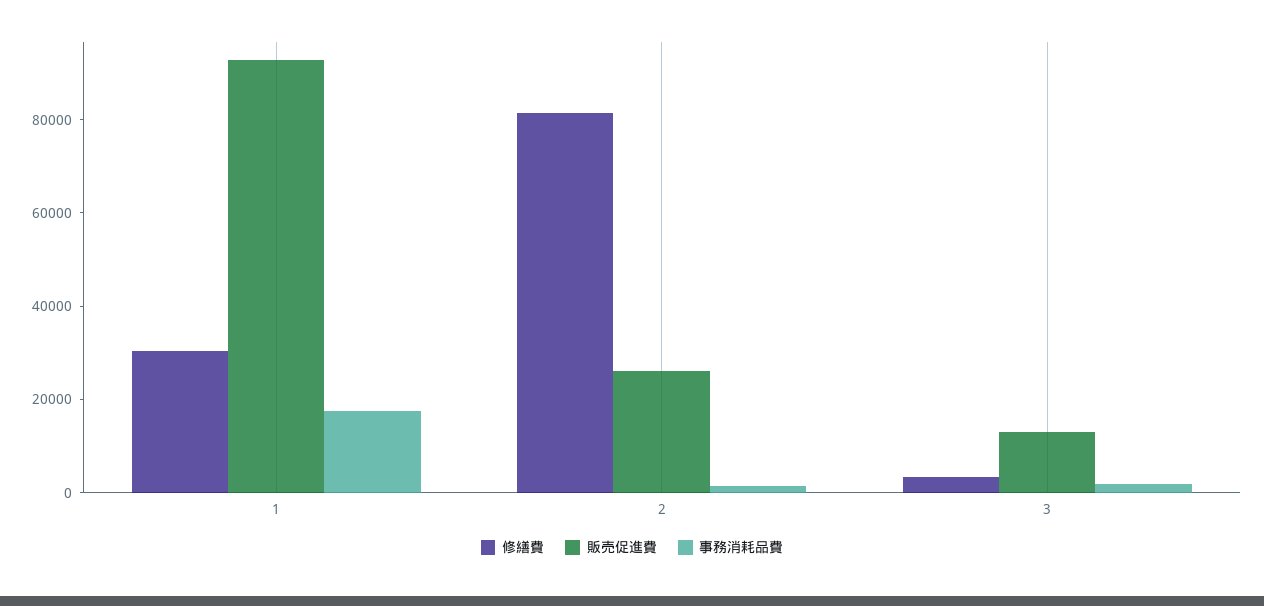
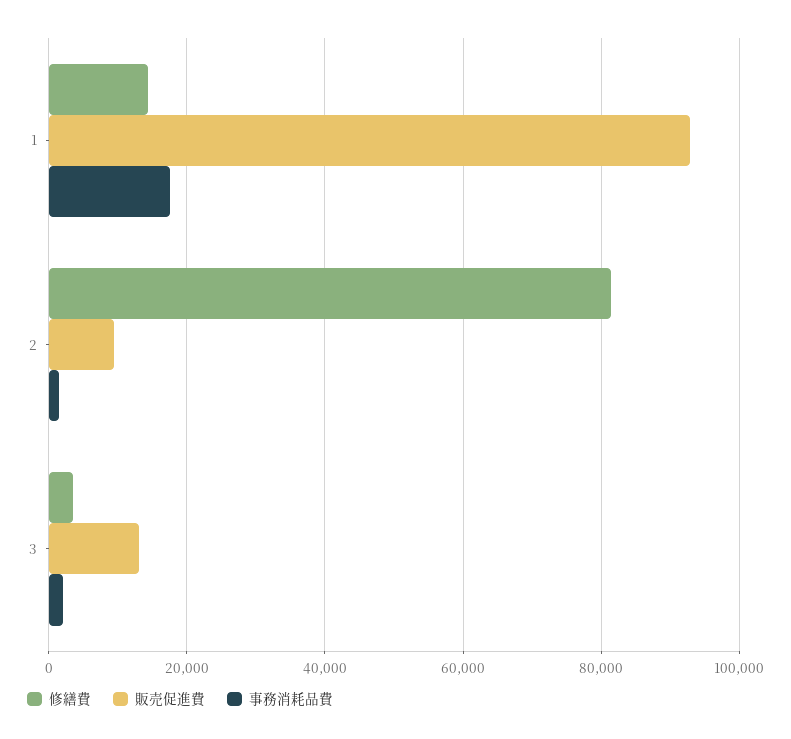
修繕費, 1: 30000 -> 14000
販売促進費, 2: 25000 -> 10000

